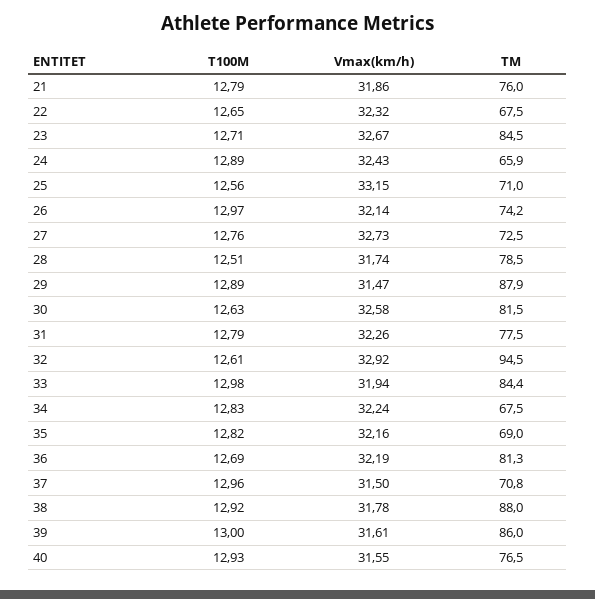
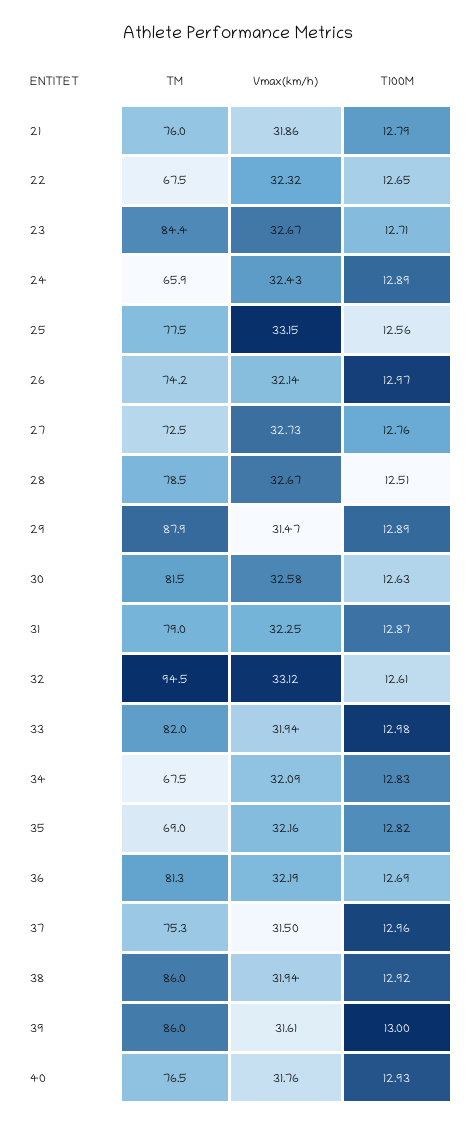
TM, 23: 84.5 -> 84.4
TM, 25: 71 -> 77.5
Vmax(km/h), 28: 31.74 -> 32.67
T100M, 31: 12.79 -> 12.87
Vmax(km/h), 31: 32.26 -> 32.25
TM, 31: 77.5 -> 79
Vmax(km/h), 32: 32.92 -> 33.12
TM, 33: 84.4 -> 82
Vmax(km/h), 34: 32.24 -> 32.09
TM, 37: 70.8 -> 75.3
Vmax(km/h), 38: 31.78 -> 31.94
TM, 38: 88 -> 86
Vmax(km/h), 40: 31.55 -> 31.76

